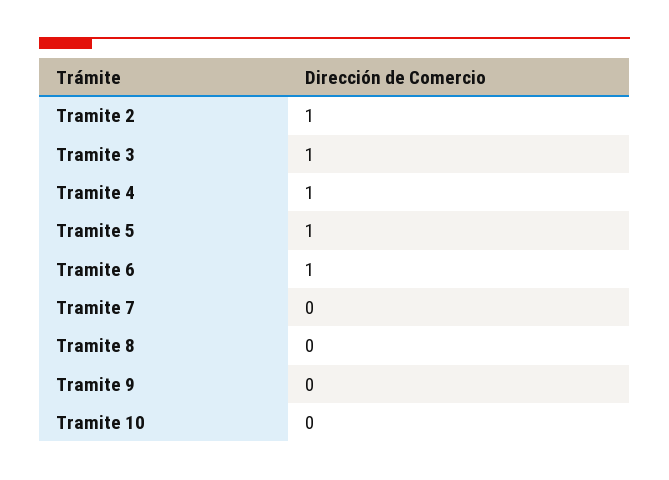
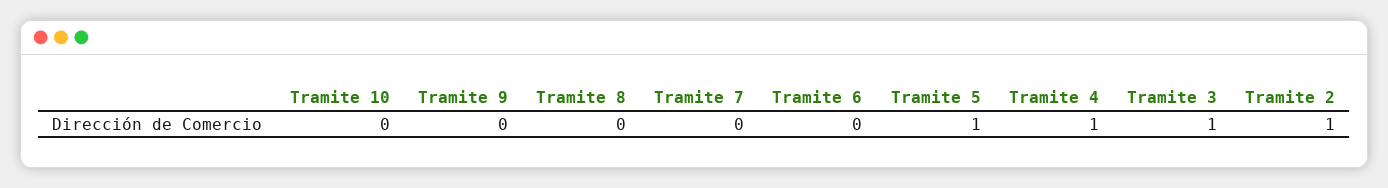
Tramite 6: 1 -> 0

